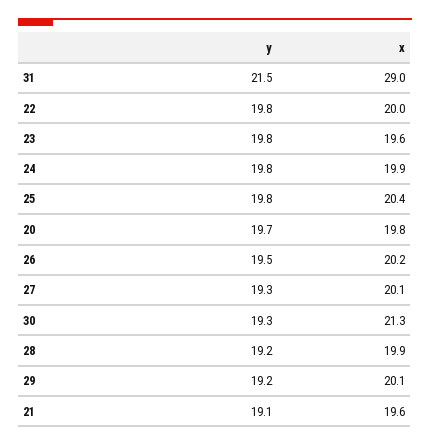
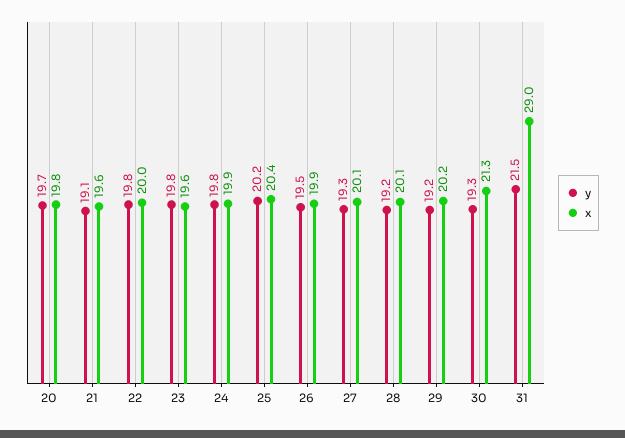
y, 25: 19.8 -> 20.2
x, 26: 20.2 -> 19.9
x, 28: 19.9 -> 20.1
x, 29: 20.1 -> 20.2

